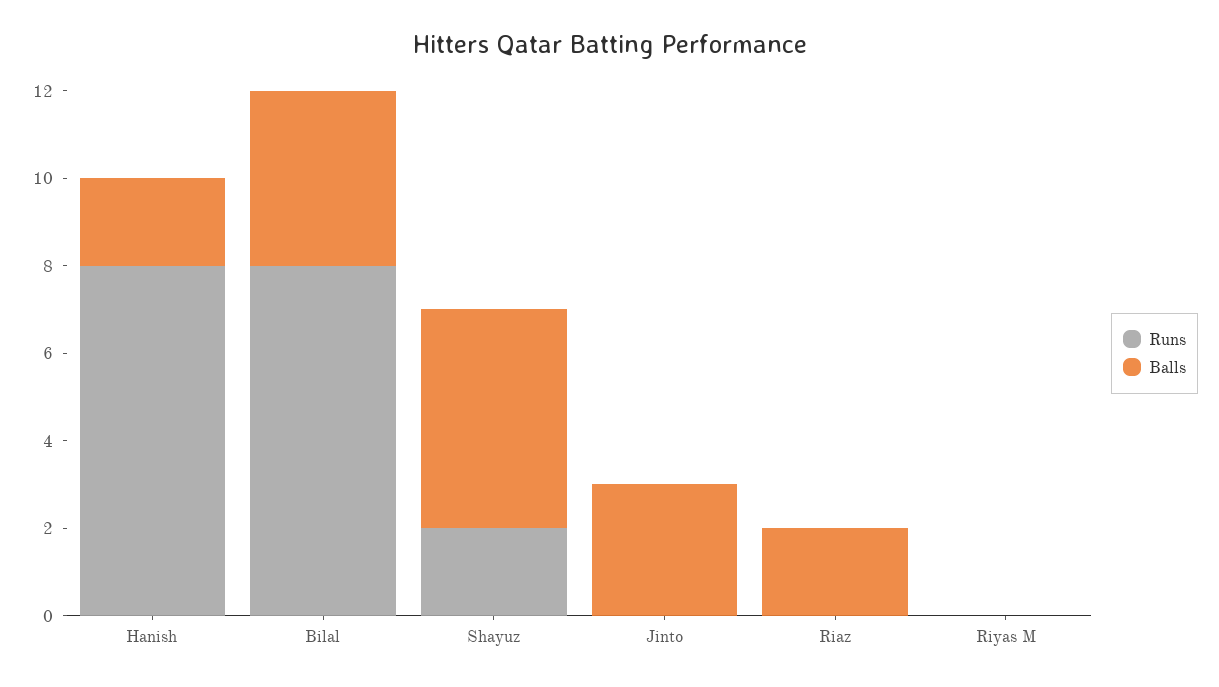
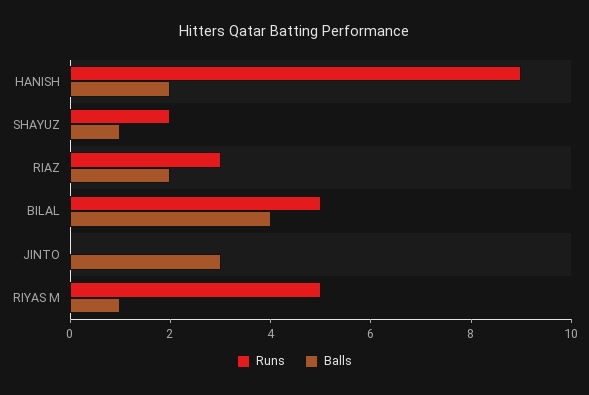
Runs, Hanish: 8 -> 9
Runs, Bilal: 8 -> 5
Balls, Shayuz: 5 -> 1
Runs, Riaz: 0 -> 3
Runs, Riyas M: 0 -> 5
Balls, Riyas M: 0 -> 1

